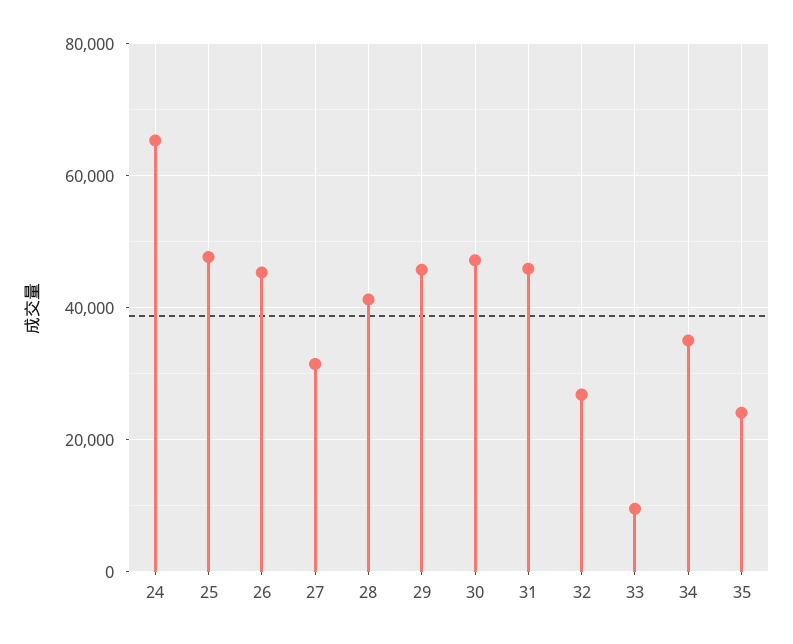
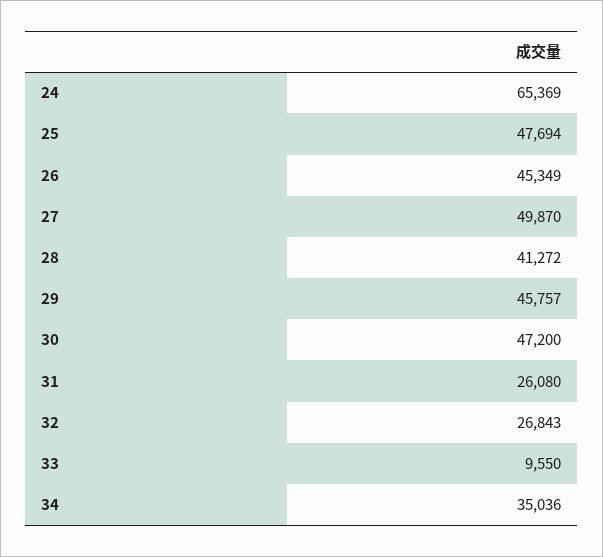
27: 32000 -> 49870
31: 46000 -> 26080
35: 24000 -> none

